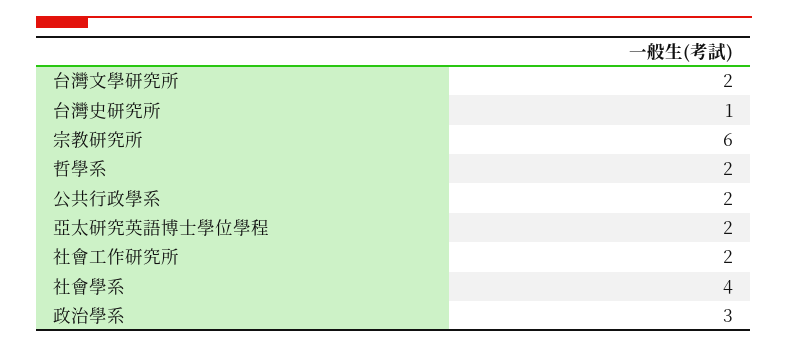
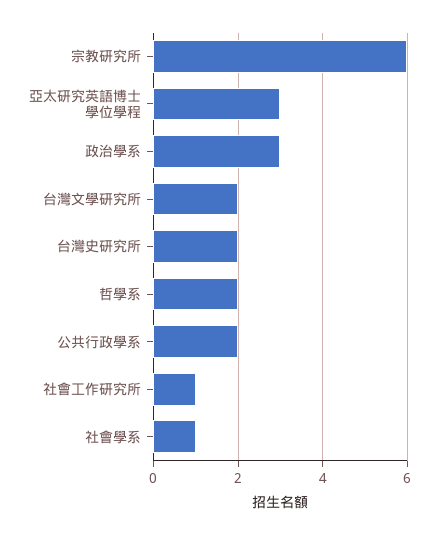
台灣史研究所: 1 -> 2
亞太研究英語博士學位學程: 2 -> 3
社會工作研究所: 2 -> 1
社會學系: 4 -> 1

